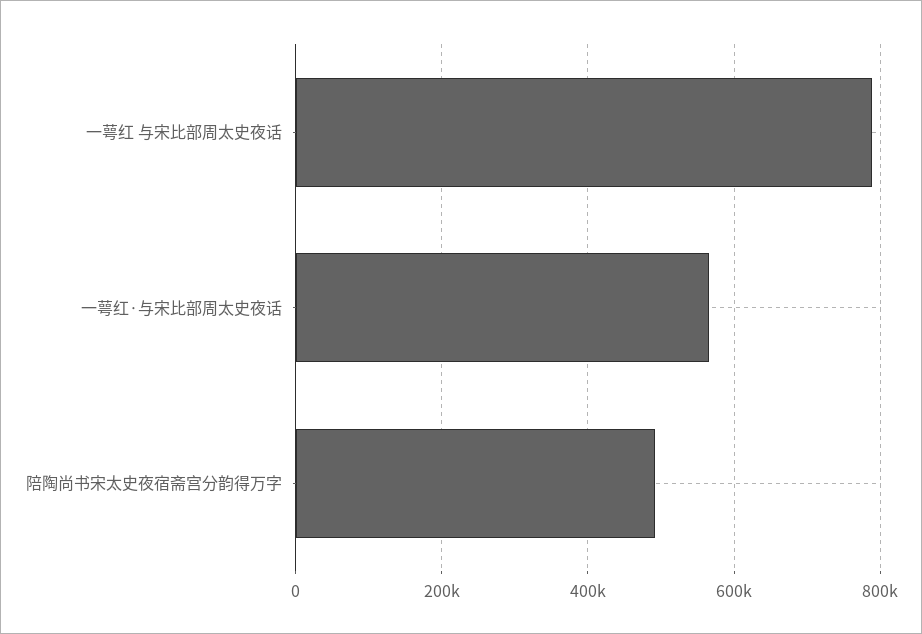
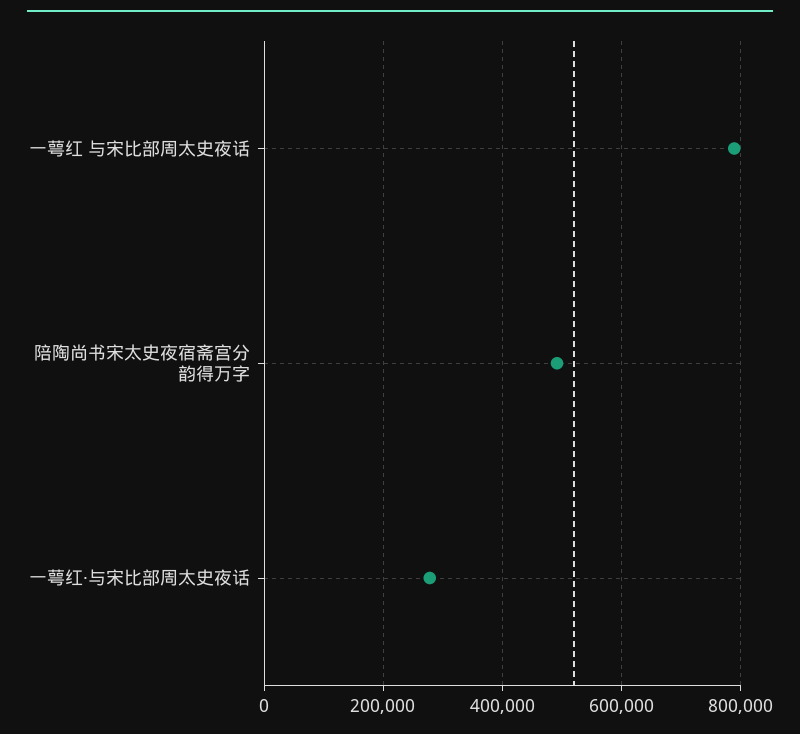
一萼红·与宋比部周太史夜话: 560000 -> 280000

